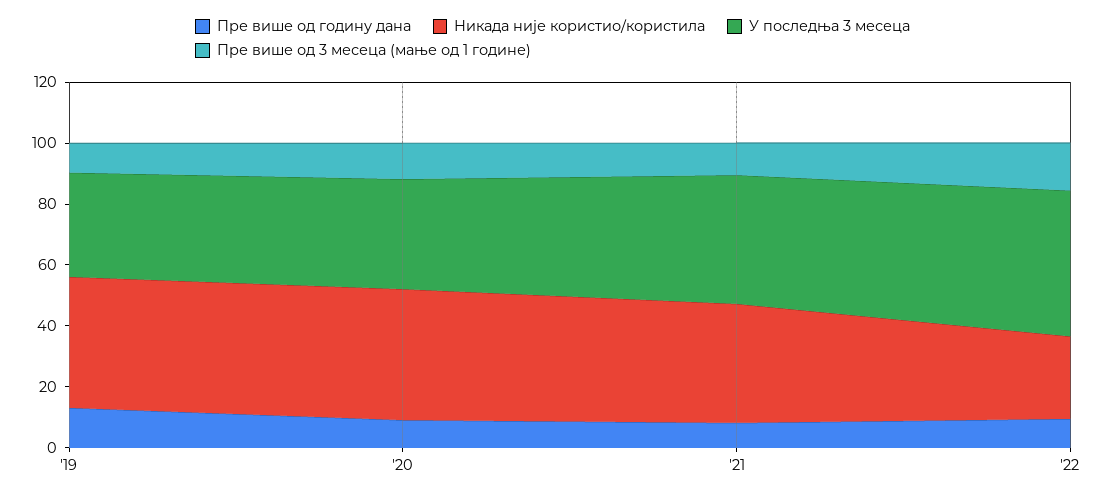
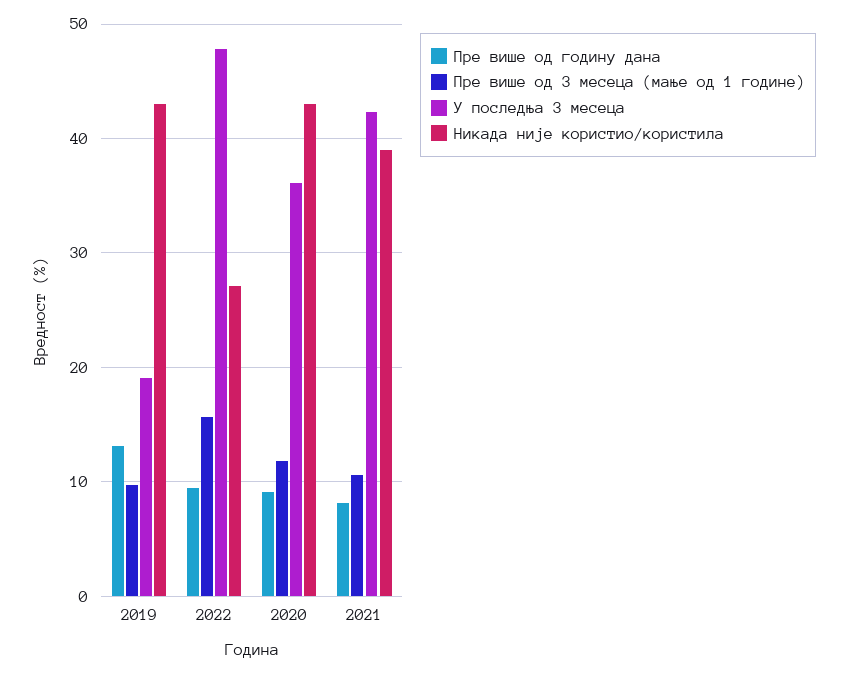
У последња 3 месеца, '19: 35 -> 19

